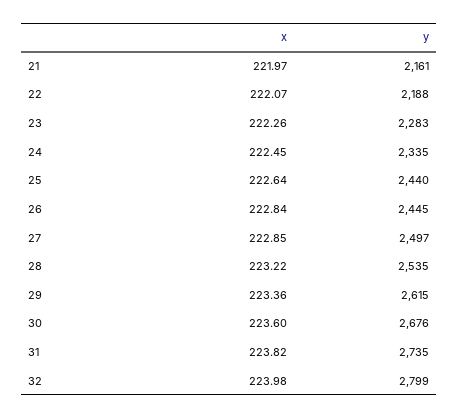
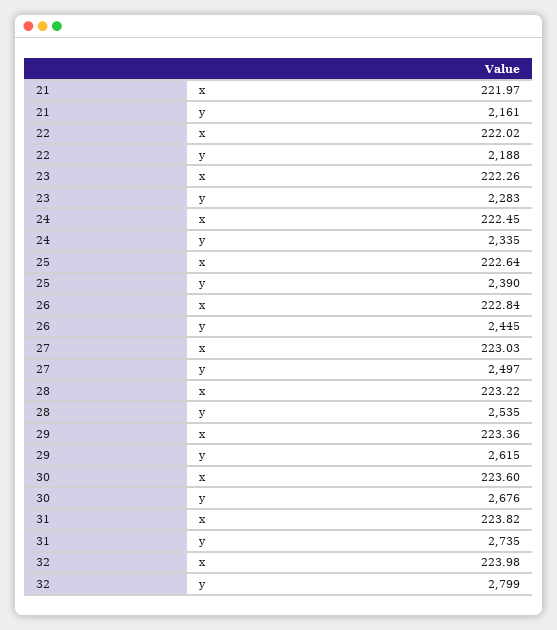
x, 22: 222.07 -> 222.02
y, 25: 2440 -> 2390
x, 27: 222.85 -> 223.03

